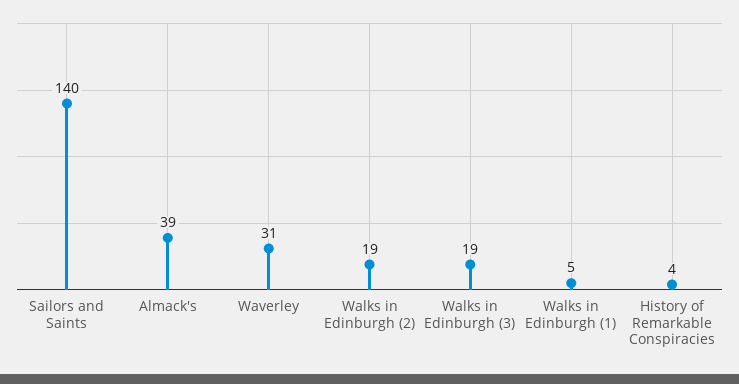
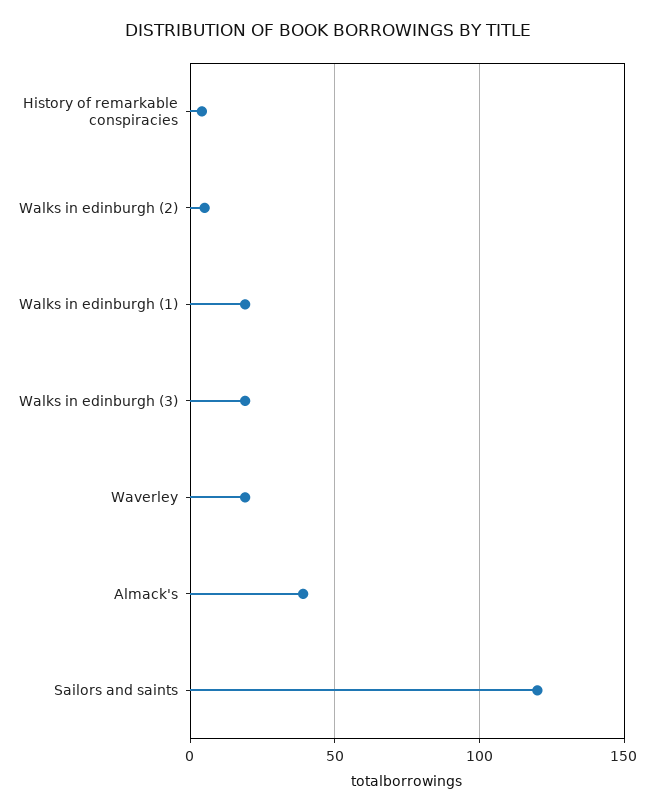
Sailors and Saints: 140 -> 120
Waverley: 31 -> 20
Walks in Edinburgh (2): 19 -> 5
Walks in Edinburgh (1): 5 -> 20

